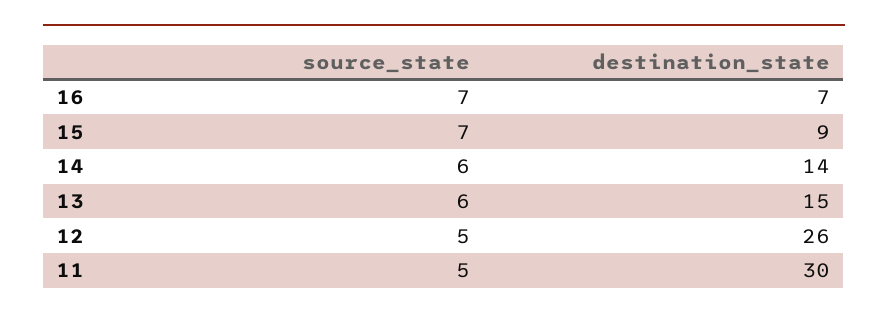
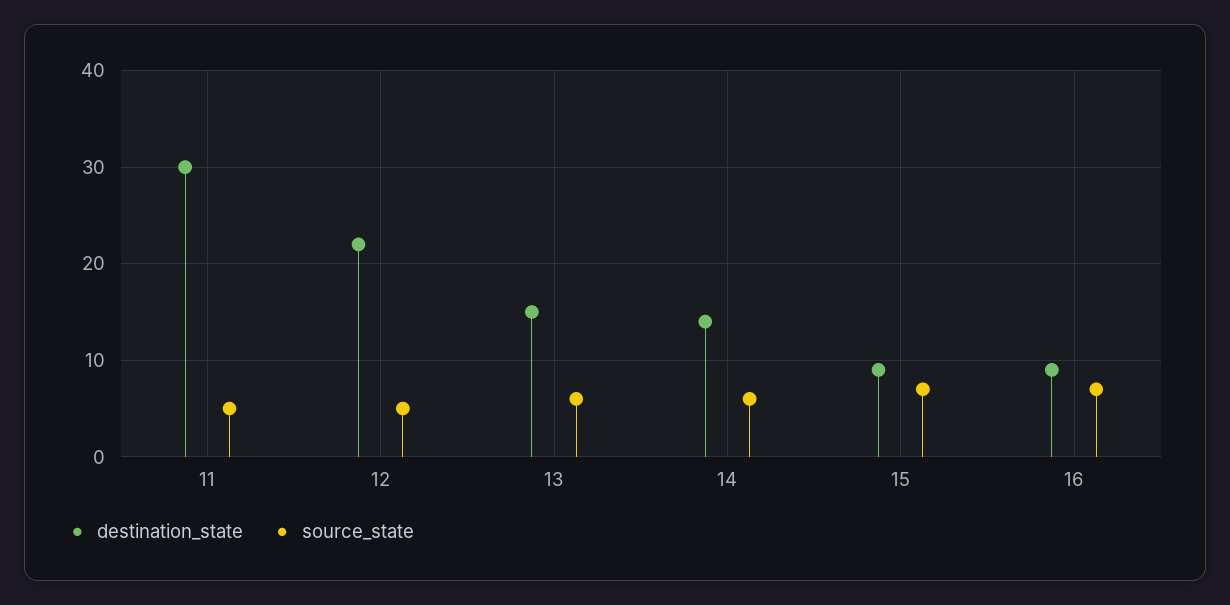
destination_state, 16: 7 -> 9
destination_state, 12: 26 -> 22

